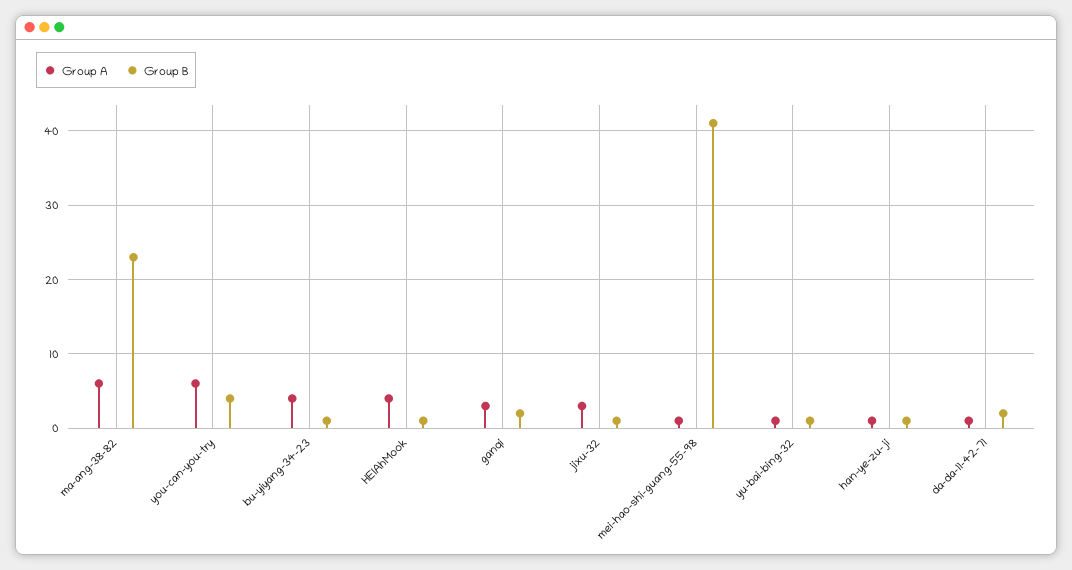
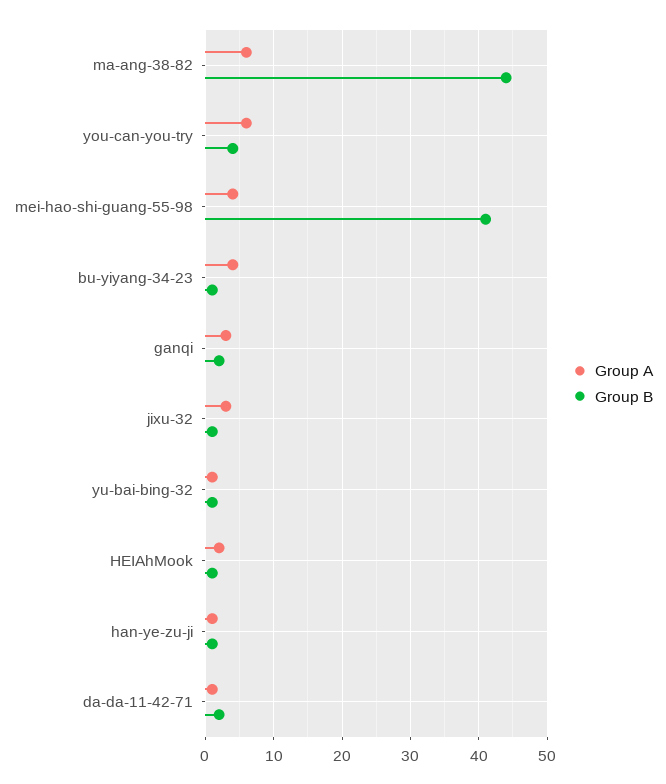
Group B, ma-ang-38-82: 23 -> 44
Group A, HEIAhMook: 4 -> 2
Group A, mei-hao-shi-guang-55-98: 1 -> 4

